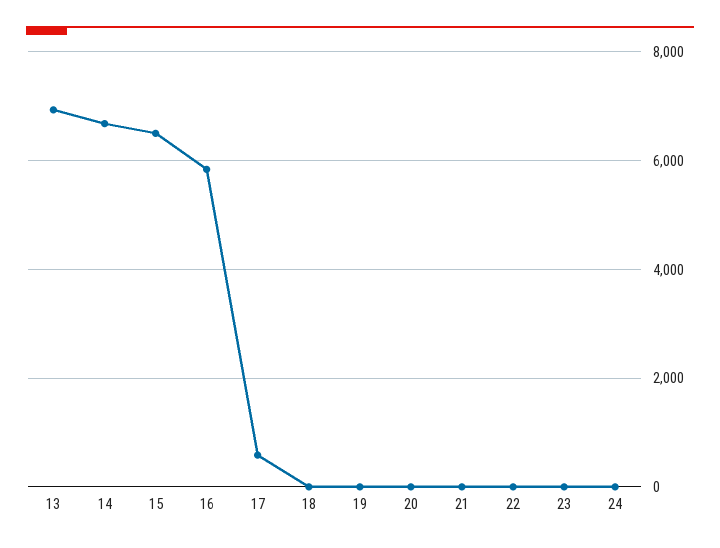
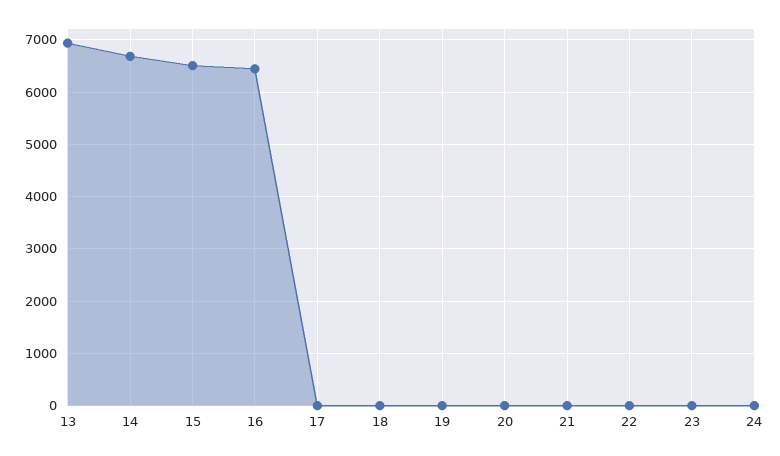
16: 5800 -> 6400
17: 600 -> 0

